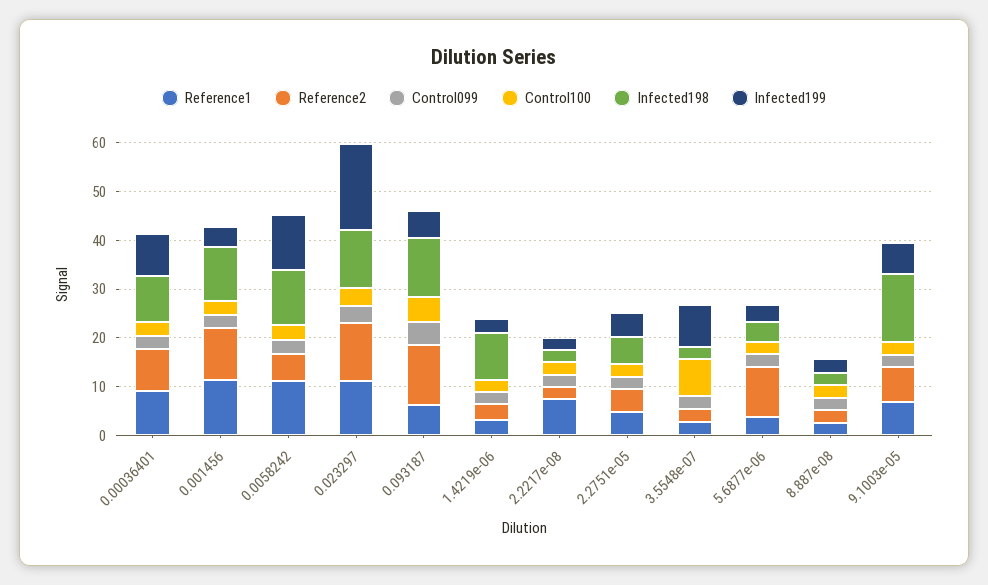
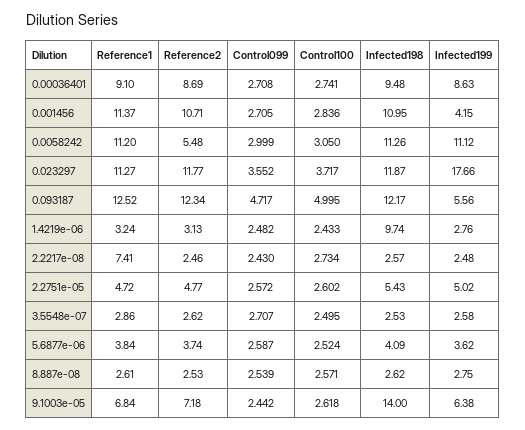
Reference1, 0.093187: 6 -> 12.52
Control100, 3.5548e-07: 8 -> 2.495
Infected199, 3.5548e-07: 8 -> 2.58
Reference2, 5.6877e-06: 10 -> 3.74

